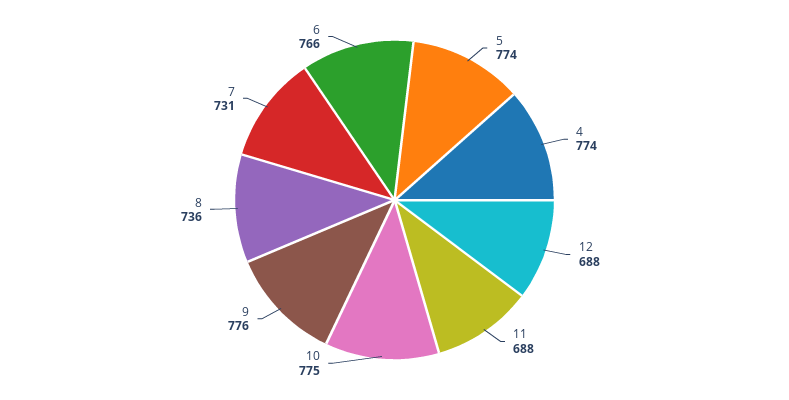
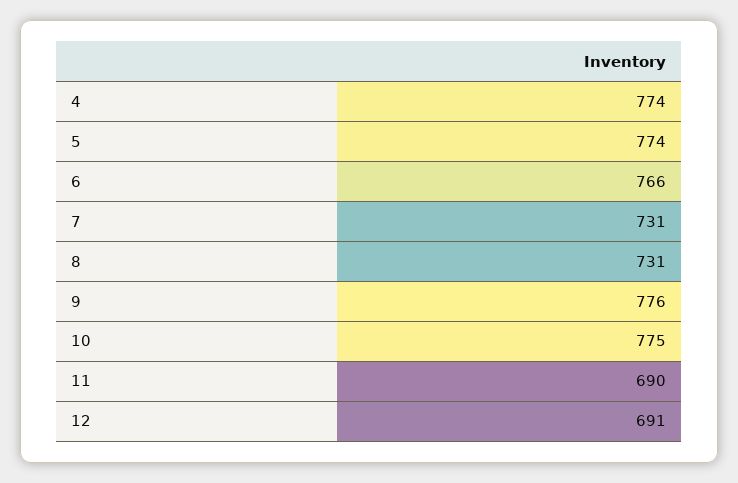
12: 688 -> 691
11: 688 -> 690
8: 736 -> 731

